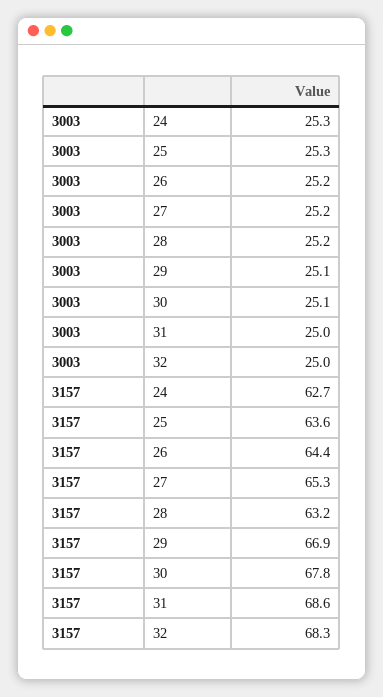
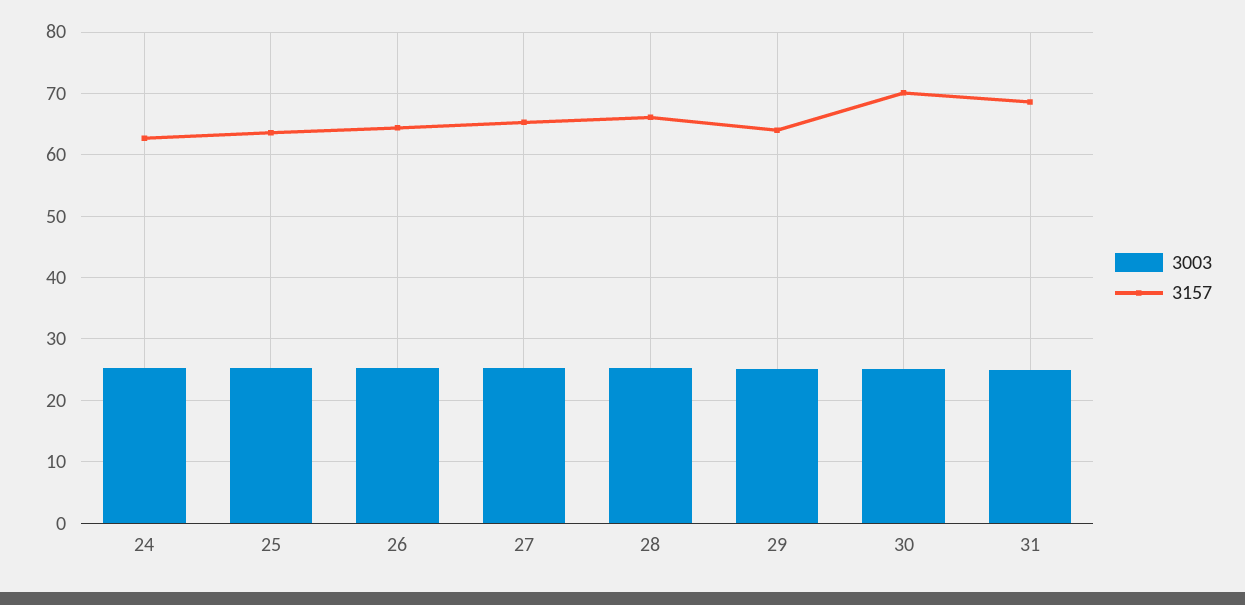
3003, 32: 25 -> none
3157, 28: 63.2 -> 66
3157, 29: 66.9 -> 64
3157, 30: 67.8 -> 70
3157, 32: 68.3 -> none

